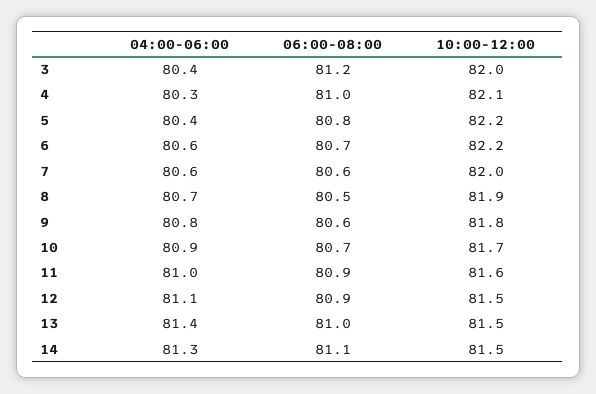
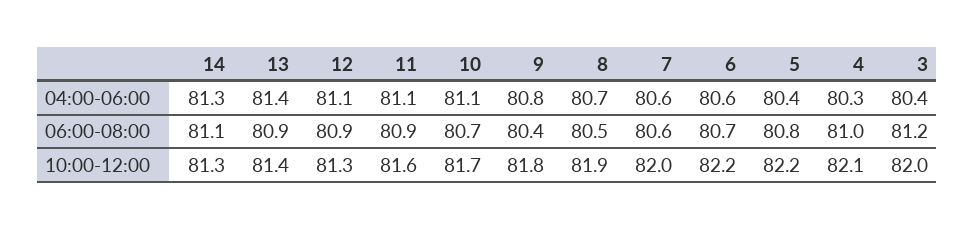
06:00-08:00, 9: 80.6 -> 80.4
04:00-06:00, 10: 80.9 -> 81.1
04:00-06:00, 11: 81 -> 81.1
10:00-12:00, 12: 81.5 -> 81.3
06:00-08:00, 13: 81 -> 80.9
10:00-12:00, 13: 81.5 -> 81.4
10:00-12:00, 14: 81.5 -> 81.3

